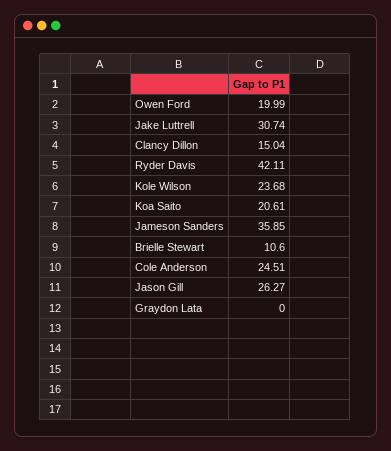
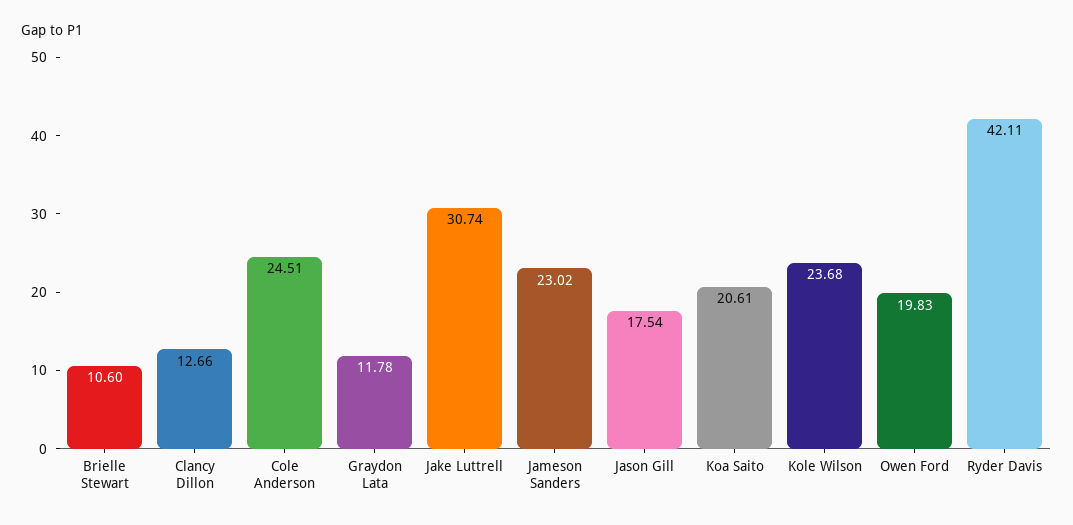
Owen Ford: 19.99 -> 19.83
Clancy Dillon: 15.04 -> 12.66
Jameson Sanders: 35.85 -> 23.02
Jason Gill: 26.27 -> 17.54
Graydon Lata: 0 -> 11.78

